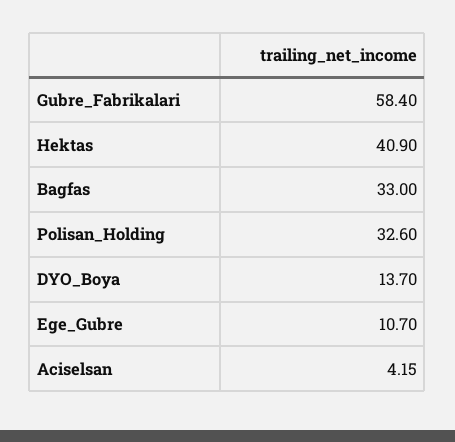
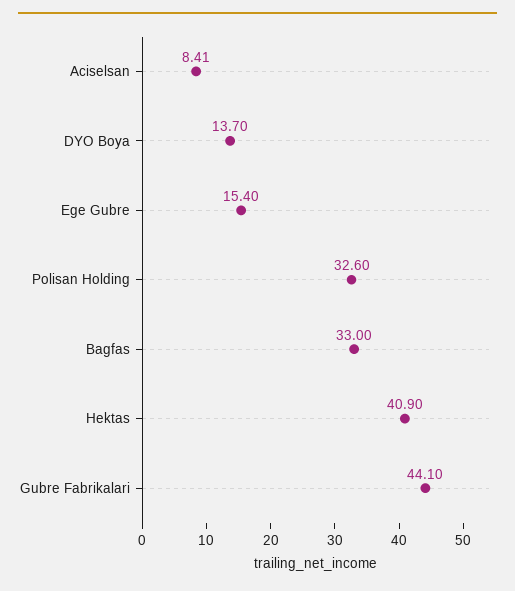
Gubre_Fabrikalari: 58.4 -> 44.1
Ege_Gubre: 10.7 -> 15.4
Aciselsan: 4.15 -> 8.41

